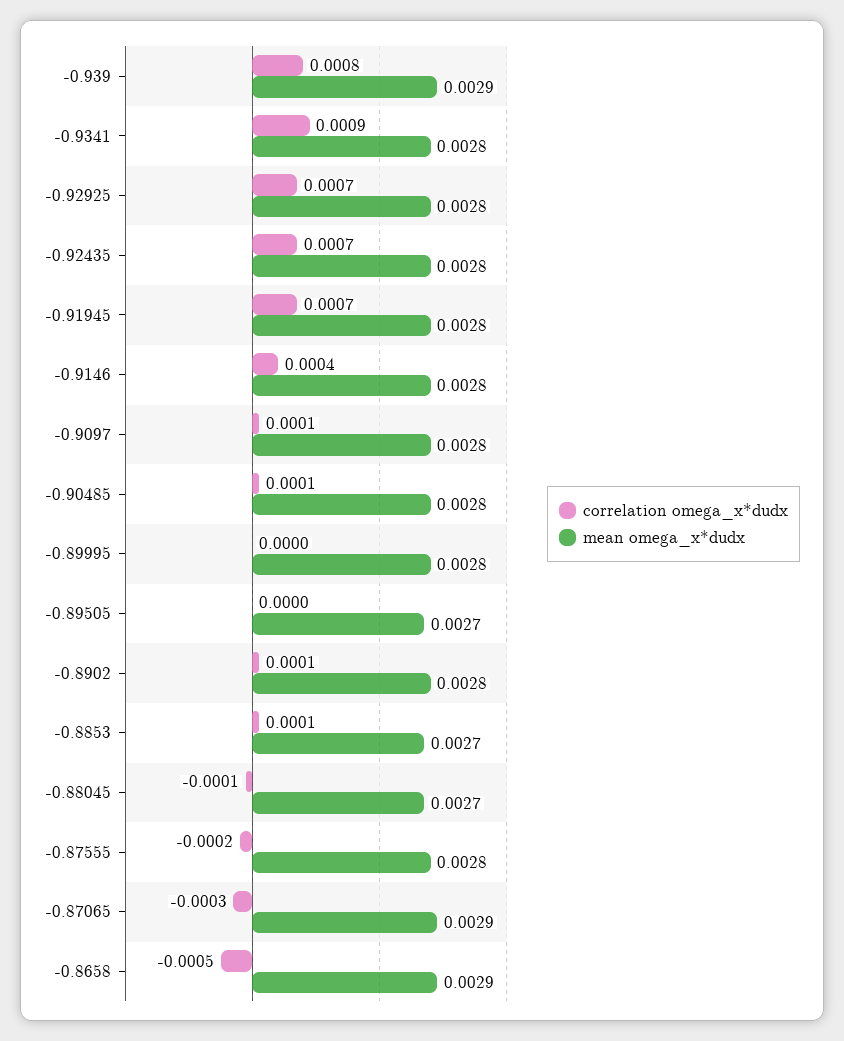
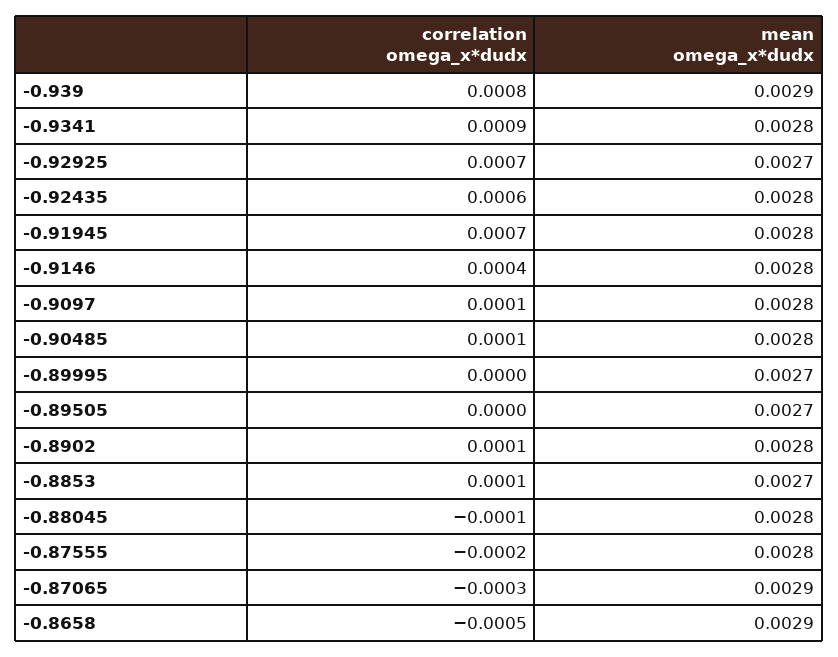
mean omega_x*dudx, -0.92925: 0.0028 -> 0.0027
correlation omega_x*dudx, -0.92435: 0.0007 -> 0.0006
mean omega_x*dudx, -0.89995: 0.0028 -> 0.0027
mean omega_x*dudx, -0.88045: 0.0027 -> 0.0028

